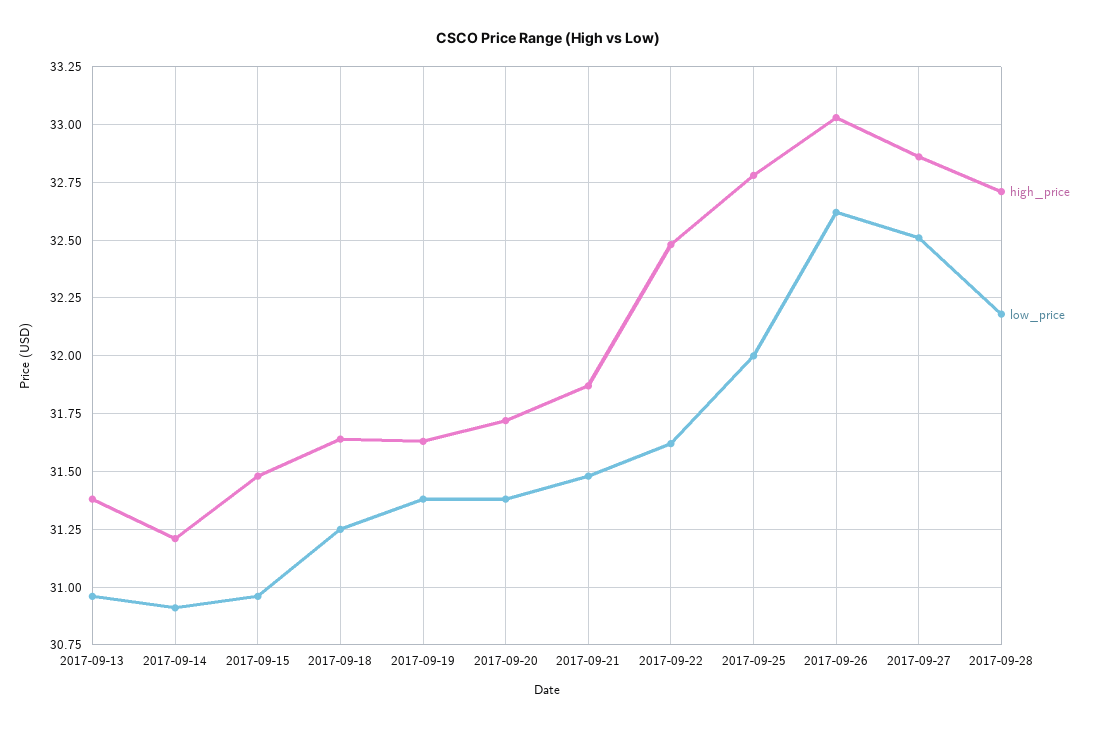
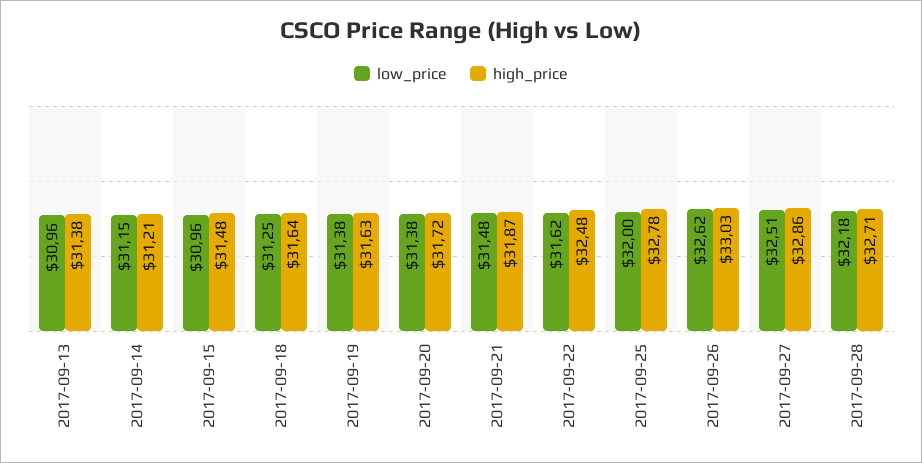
low_price, 2017-09-14: 30.9 -> 31.15

